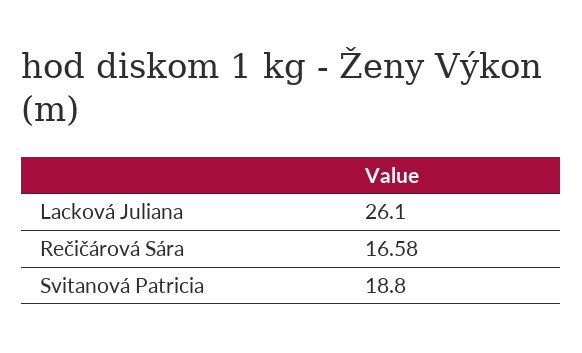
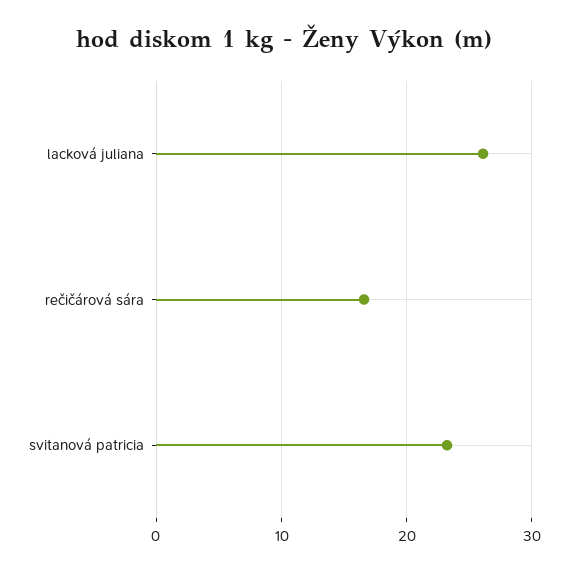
Svitanová Patricia: 18.8 -> 23

